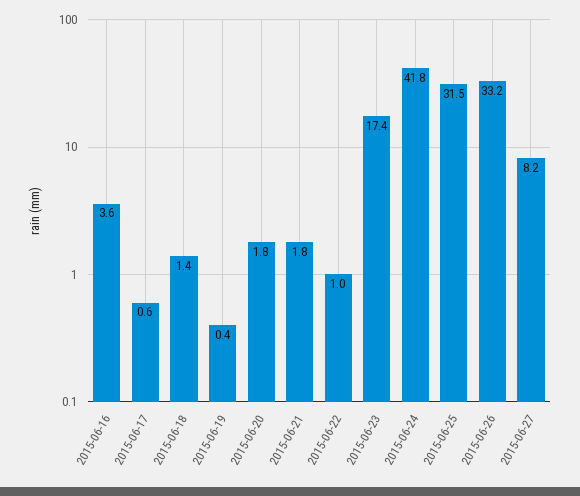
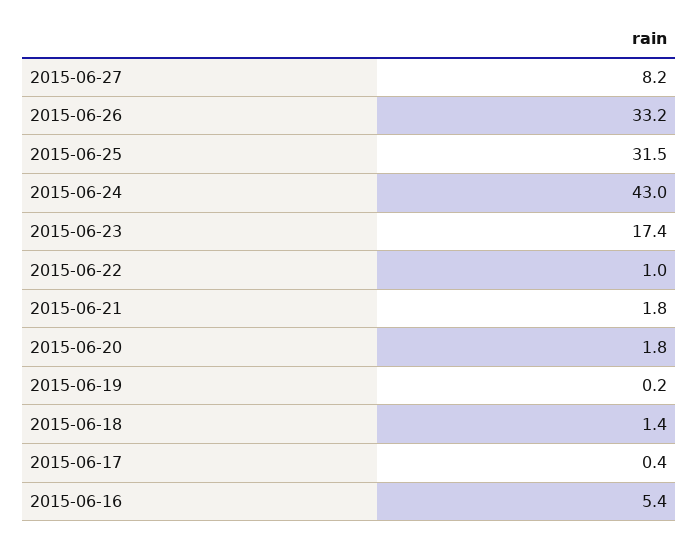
2015-06-16: 3.6 -> 5.4
2015-06-17: 0.6 -> 0.4
2015-06-19: 0.4 -> 0.2
2015-06-24: 41.8 -> 43

